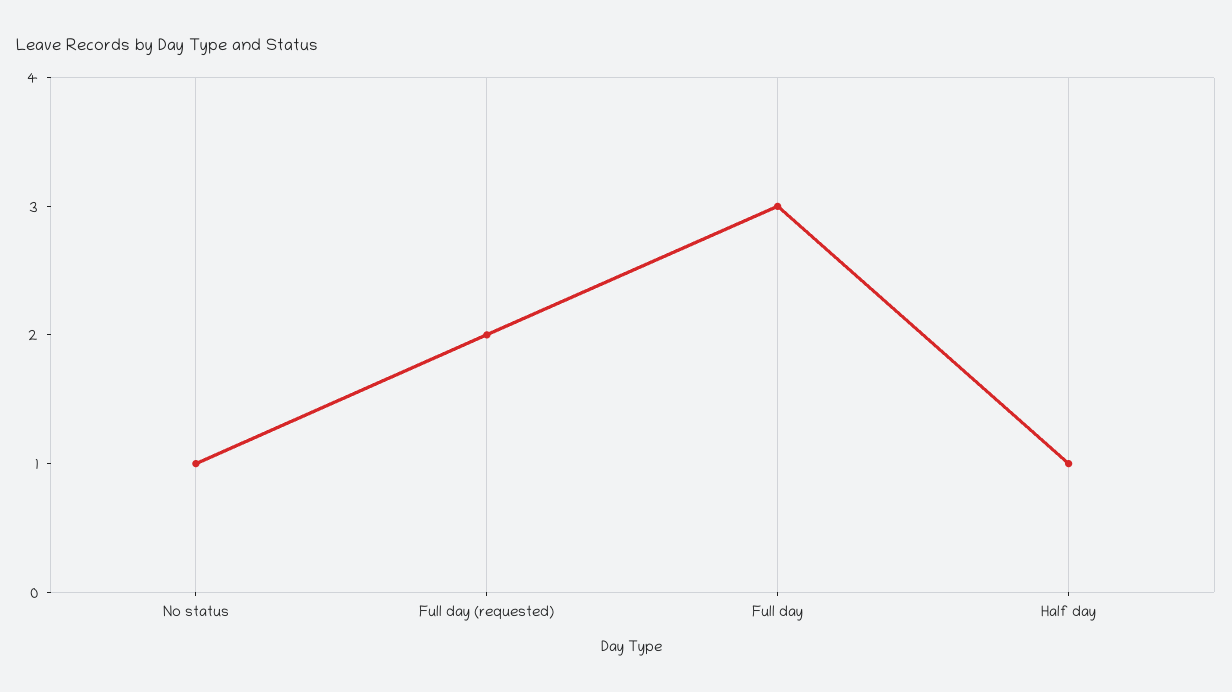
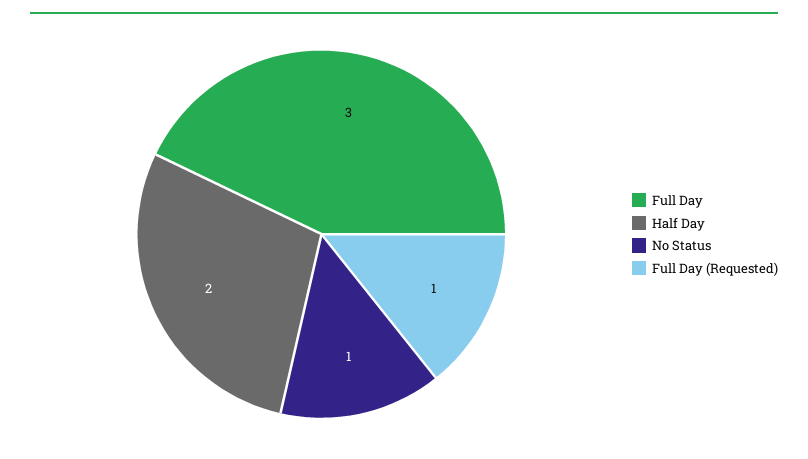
Full day (requested): 2 -> 1
Half day: 1 -> 2

